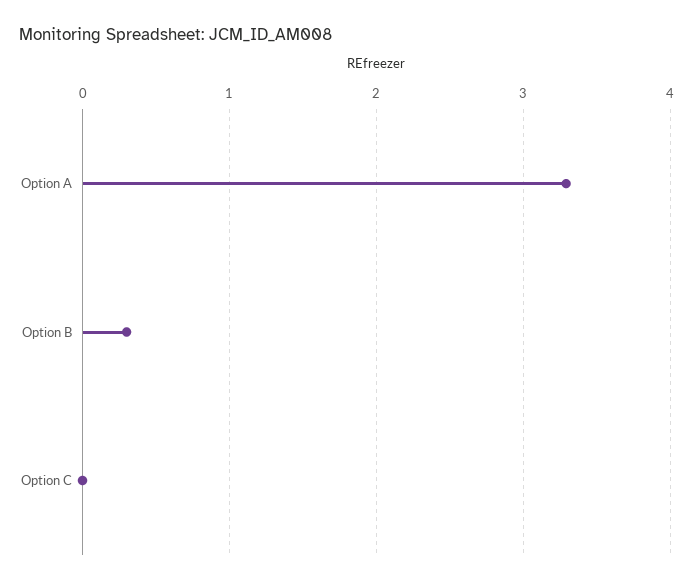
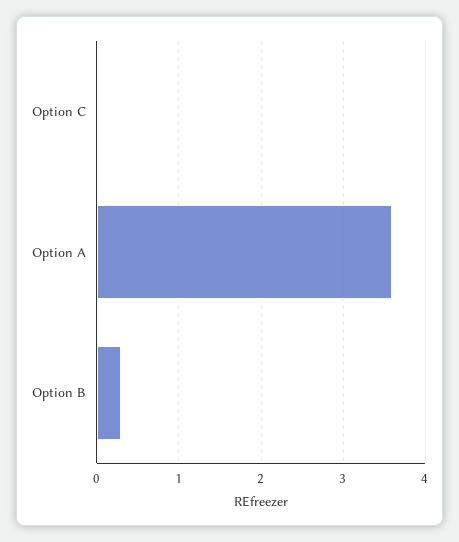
Option A: 3.3 -> 3.6

